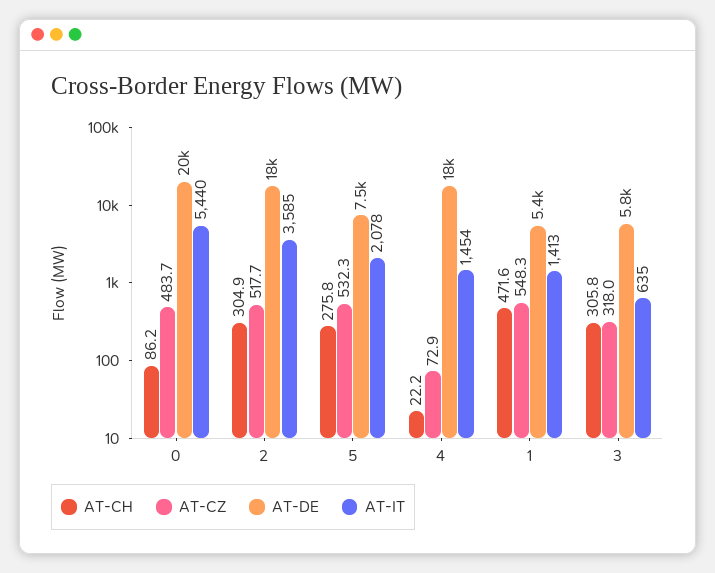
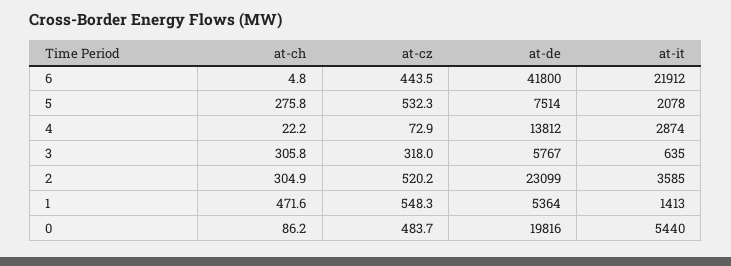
AT-CZ, 2: 517.7 -> 520.2
AT-DE, 2: 18000 -> 23099
AT-DE, 4: 18000 -> 13812
AT-IT, 4: 1454 -> 2874
AT-CH, 6: none -> 4.8
AT-CZ, 6: none -> 443.5
AT-DE, 6: none -> 41800
AT-IT, 6: none -> 21912

